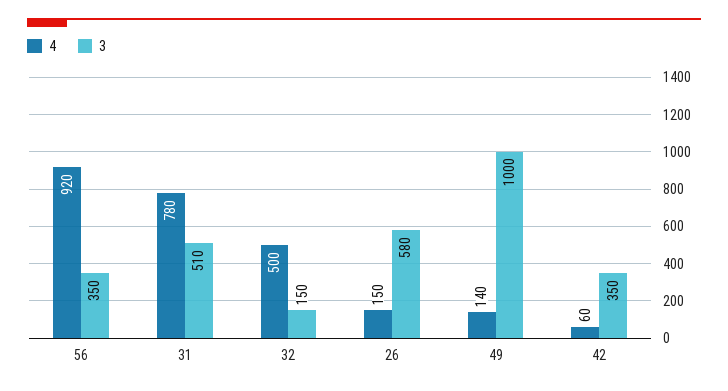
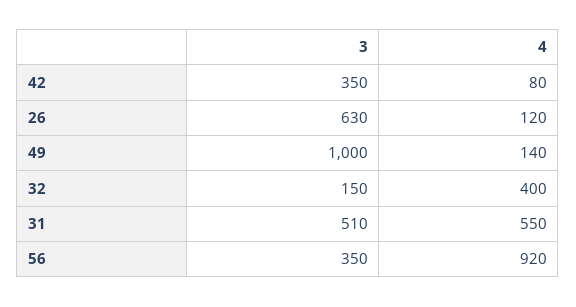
4, 31: 780 -> 550
4, 32: 500 -> 400
4, 26: 150 -> 120
3, 26: 580 -> 630
4, 42: 60 -> 80

